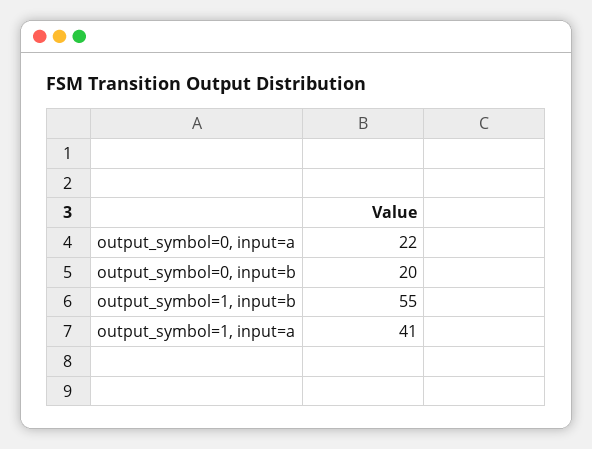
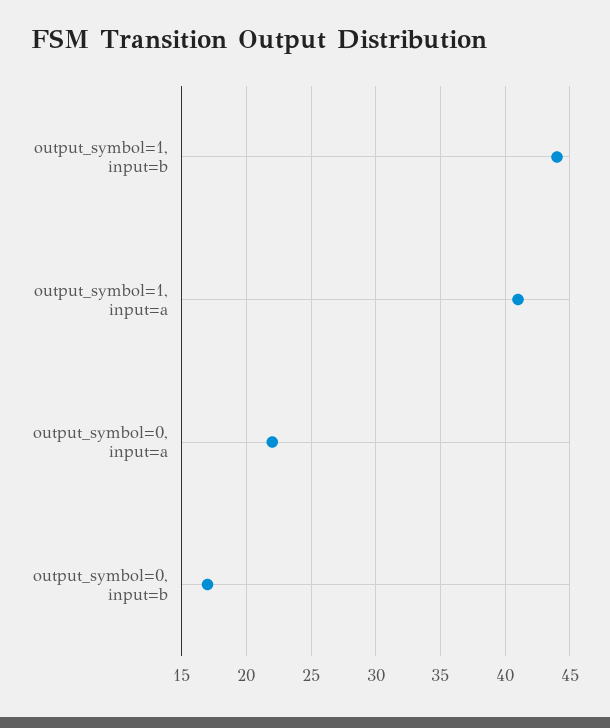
output_symbol=0, input=b: 20 -> 17
output_symbol=1, input=b: 55 -> 44

